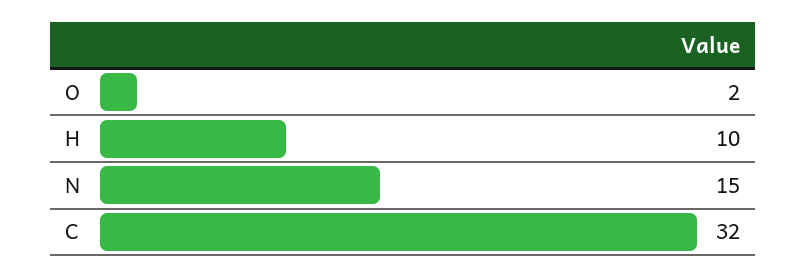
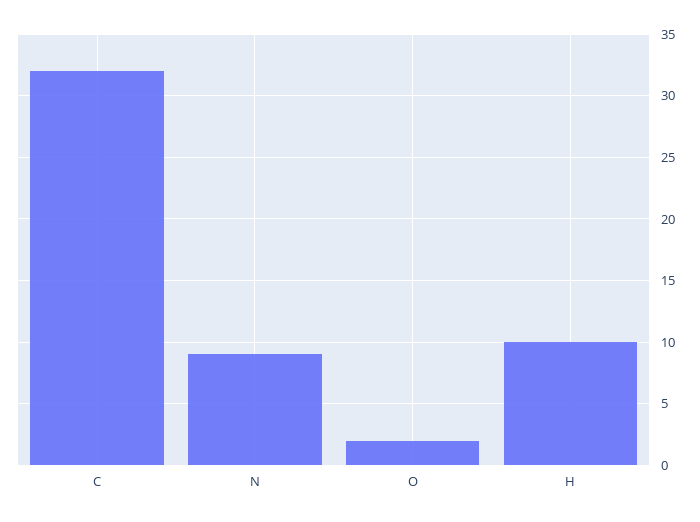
N: 15 -> 9

